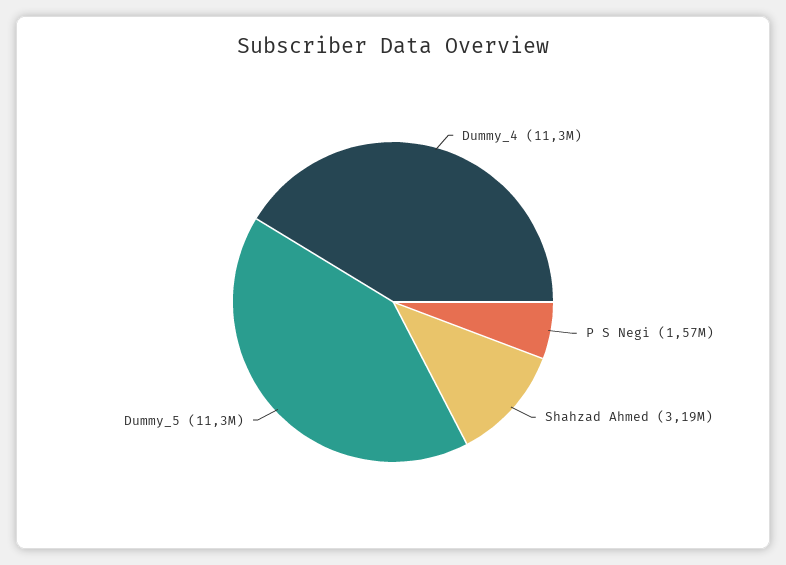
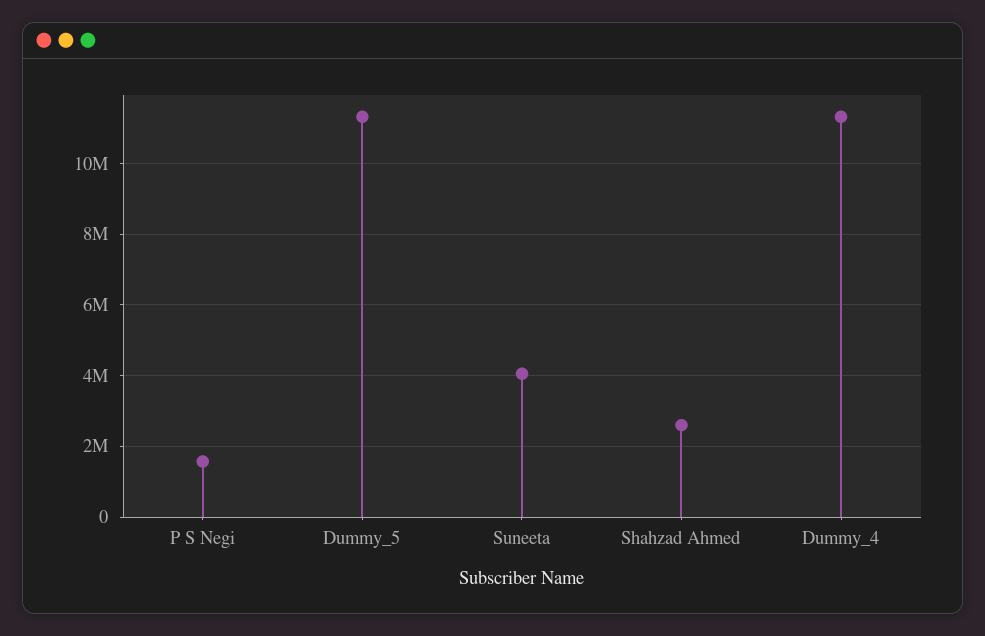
Shahzad Ahmed: 3190000 -> 2600000
Suneeta: none -> 4000000

